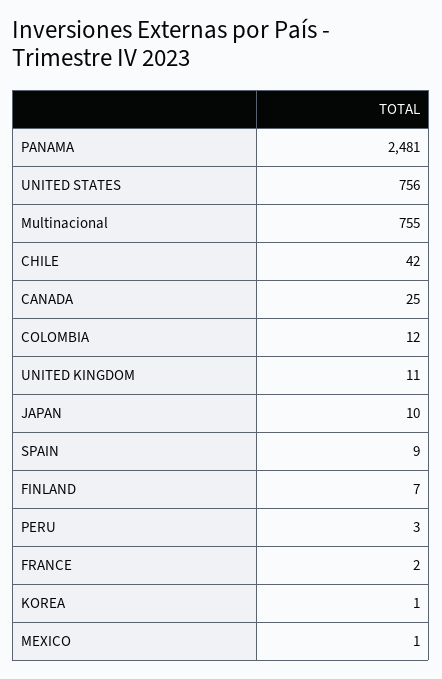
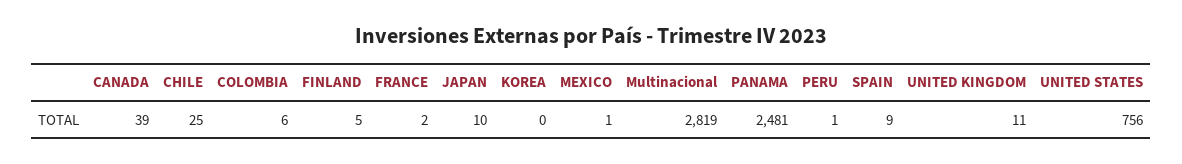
Multinacional: 755 -> 2819
CHILE: 42 -> 25
CANADA: 25 -> 39
COLOMBIA: 12 -> 6
FINLAND: 7 -> 5
PERU: 3 -> 1
KOREA: 1 -> 0

